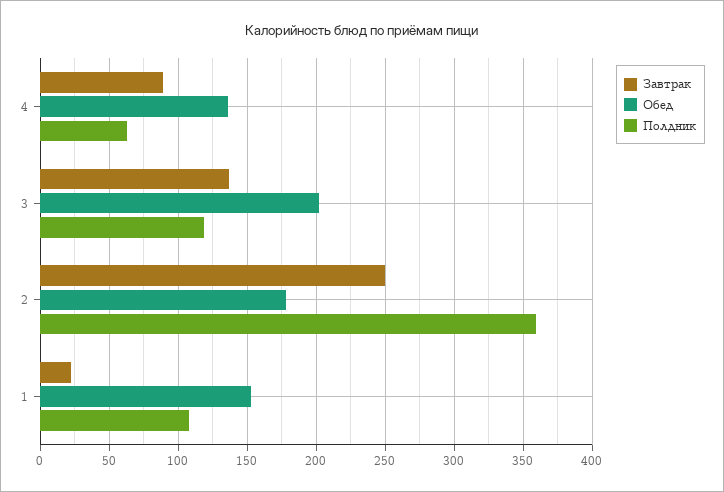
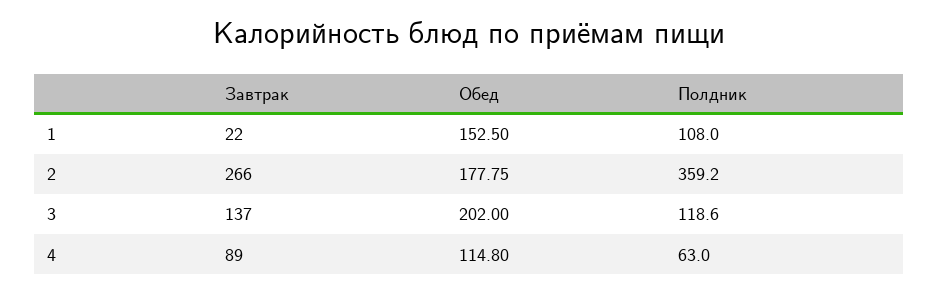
Обед, 4: 135 -> 114.8
Завтрак, 2: 250 -> 266

